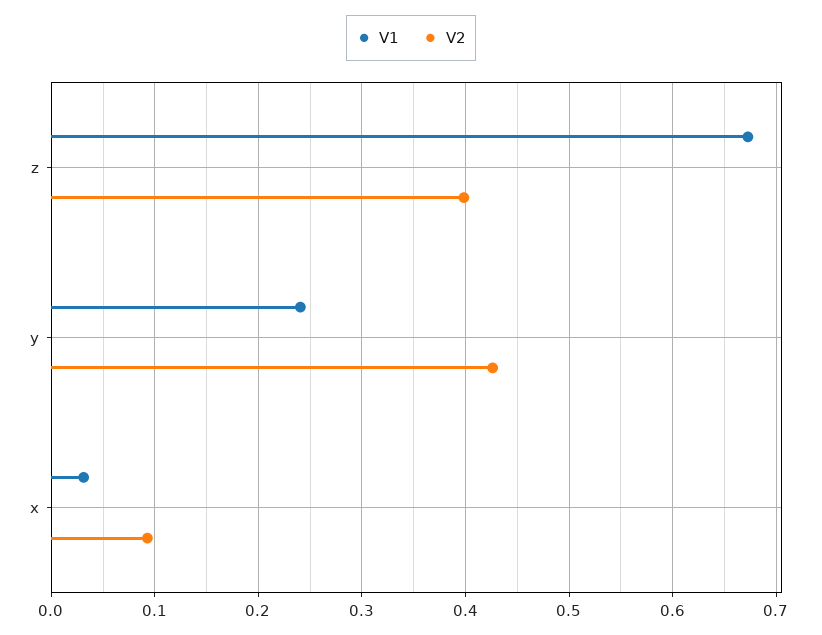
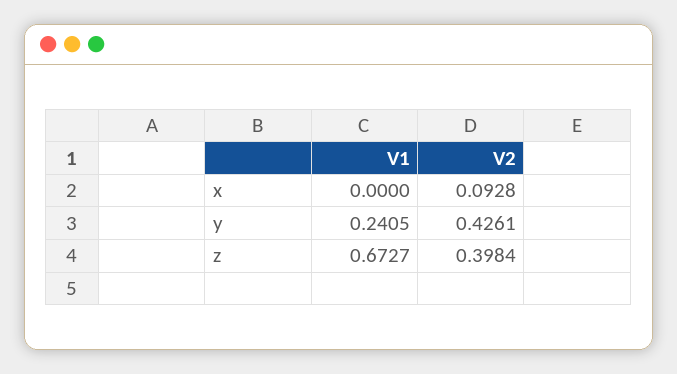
V1, x: 0.03 -> 0

